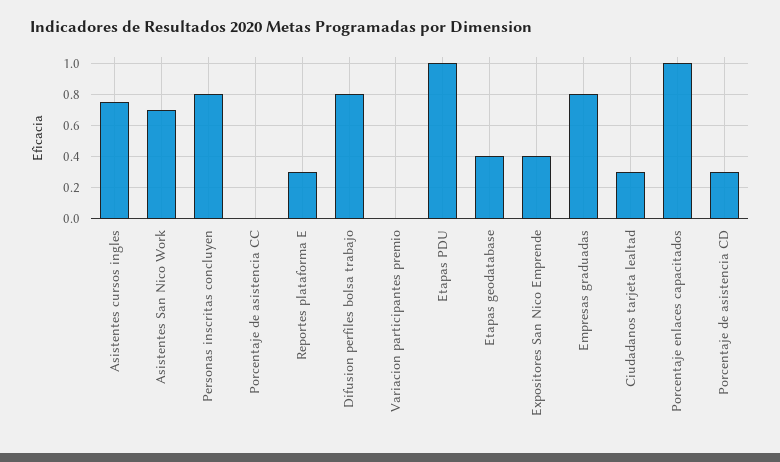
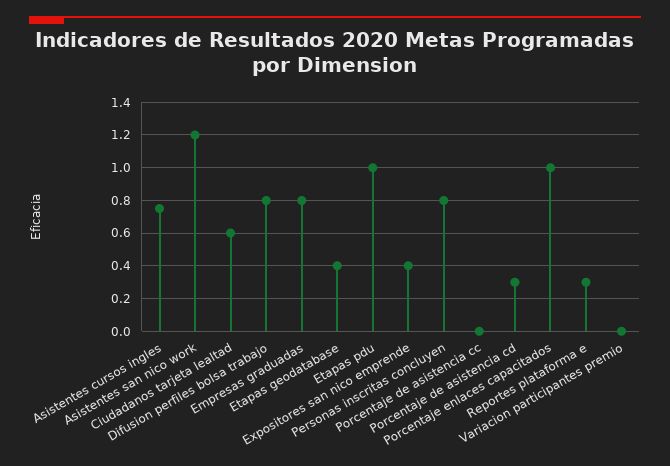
Asistentes San Nico Work: 0.7 -> 1.2
Ciudadanos tarjeta lealtad: 0.3 -> 0.6

